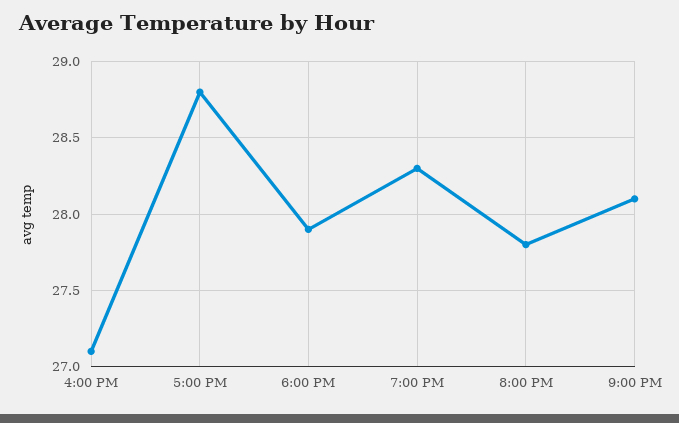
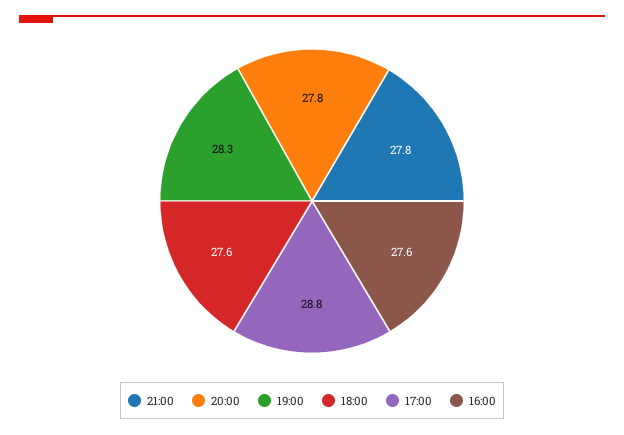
4:00 PM: 27.1 -> 27.6
6:00 PM: 27.9 -> 27.6
9:00 PM: 28.1 -> 27.8

